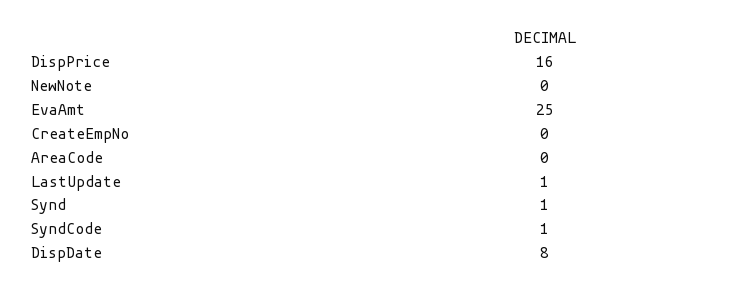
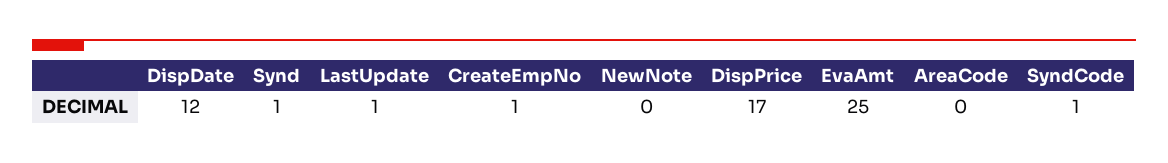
DispPrice: 16 -> 17
CreateEmpNo: 0 -> 1
DispDate: 8 -> 12

